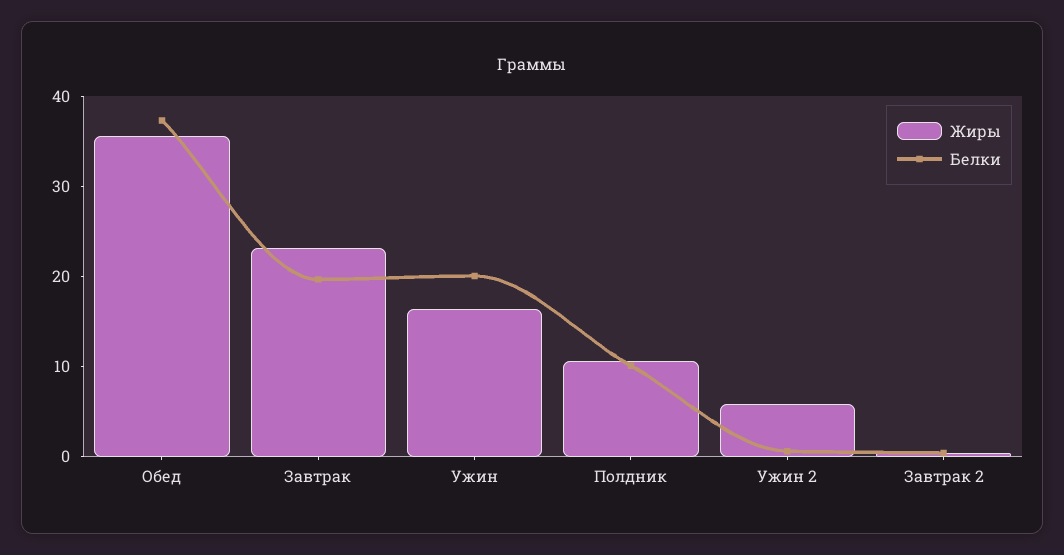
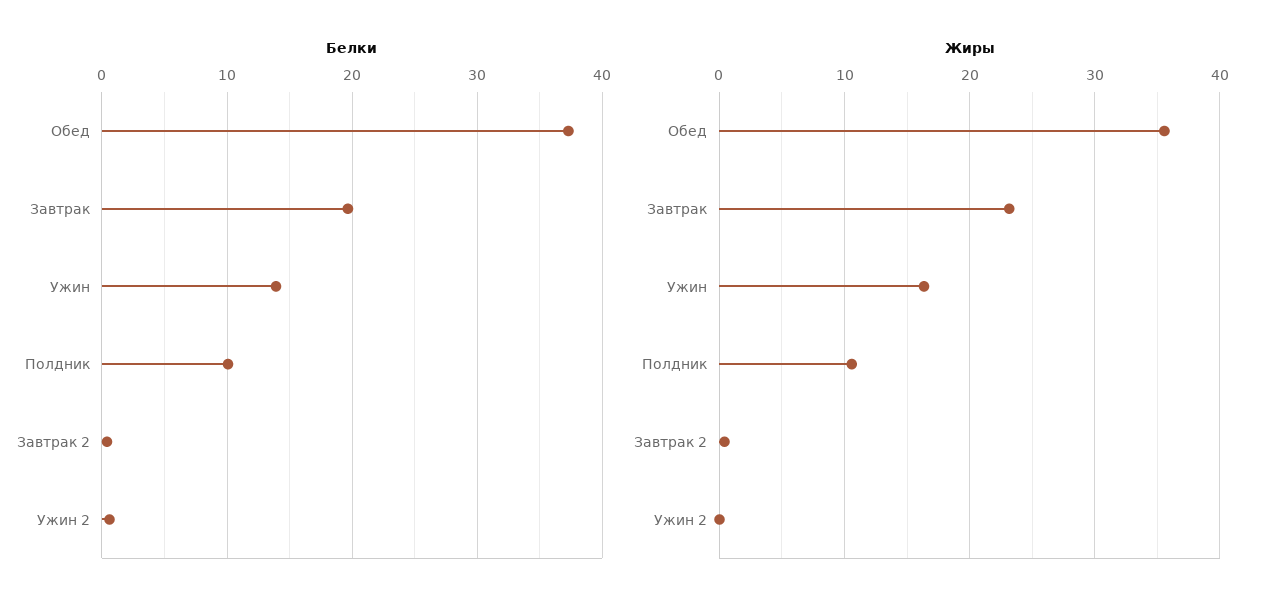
Белки, Ужин: 20 -> 14
Жиры, Ужин 2: 6 -> 0

